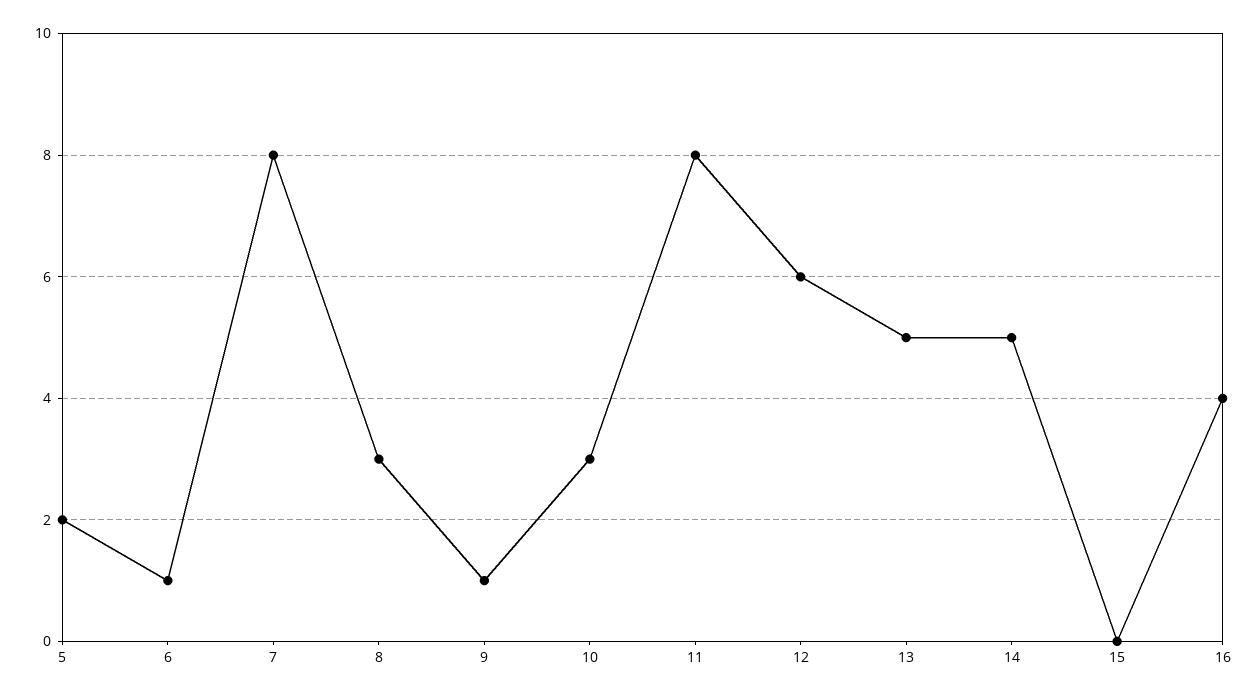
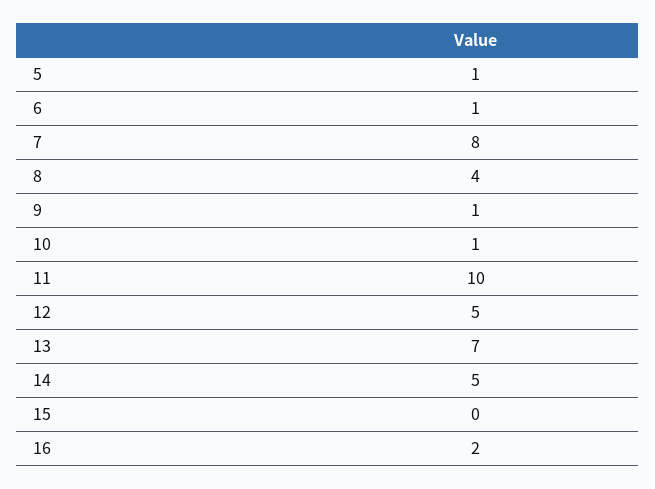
5: 2 -> 1
8: 3 -> 4
10: 3 -> 1
11: 8 -> 10
12: 6 -> 5
13: 5 -> 7
16: 4 -> 2

